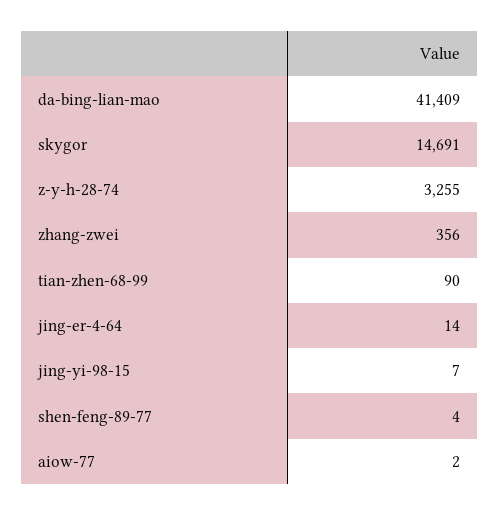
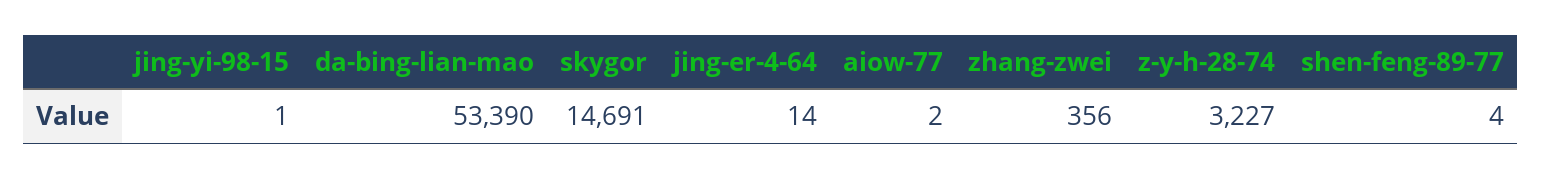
da-bing-lian-mao: 41409 -> 53390
z-y-h-28-74: 3255 -> 3227
tian-zhen-68-99: 90 -> none
jing-yi-98-15: 7 -> 1

